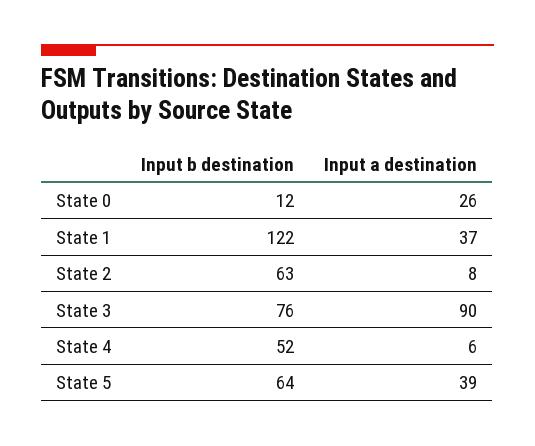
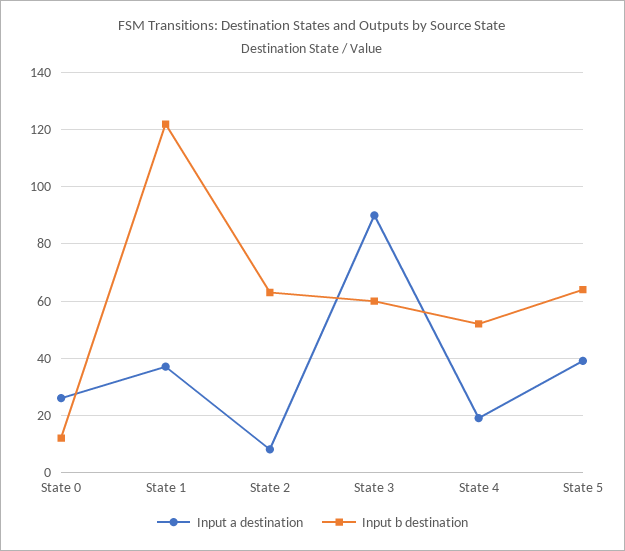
Input b destination, State 3: 76 -> 60
Input a destination, State 4: 6 -> 20

